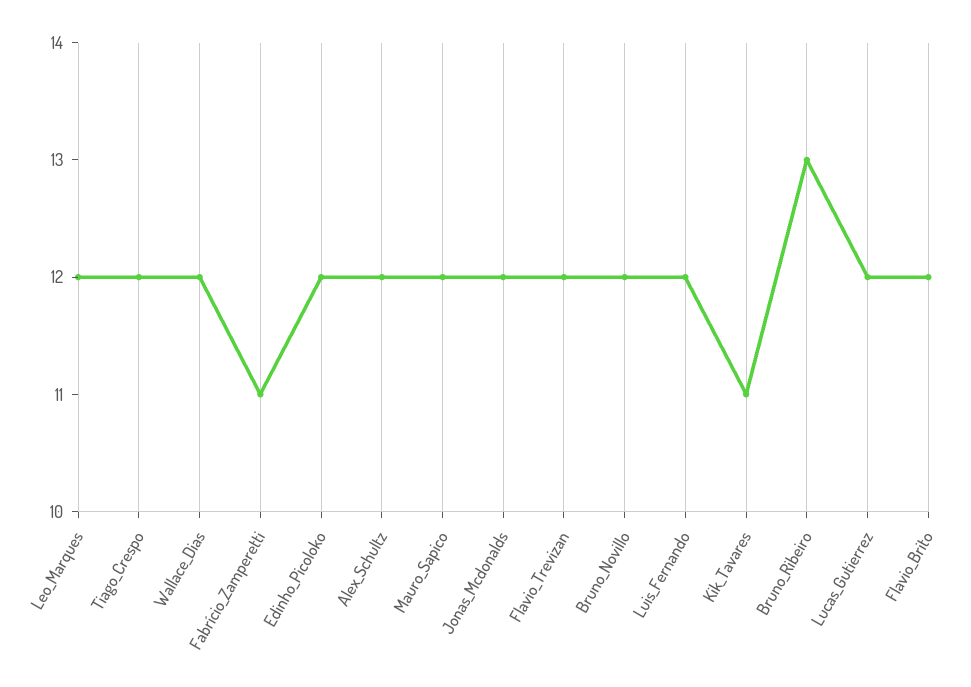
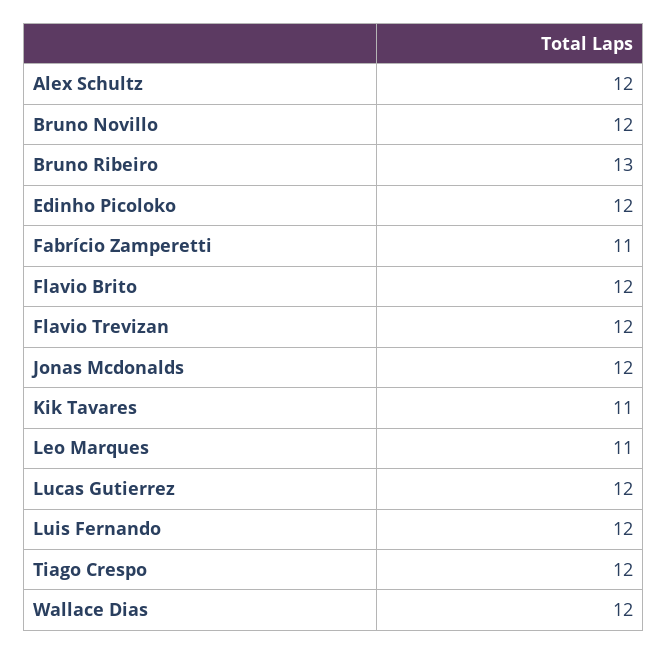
Leo_Marques: 12 -> 11
Mauro_Sapico: 12 -> none

